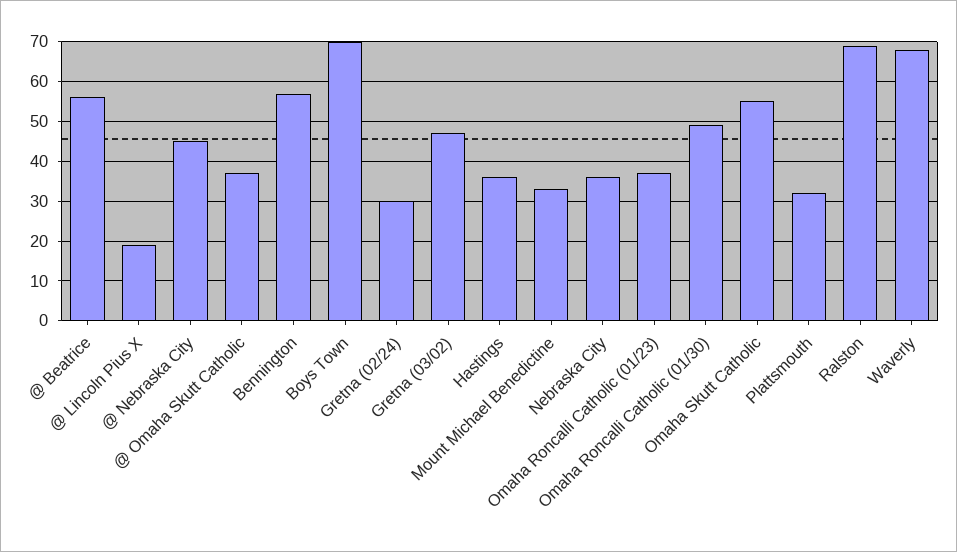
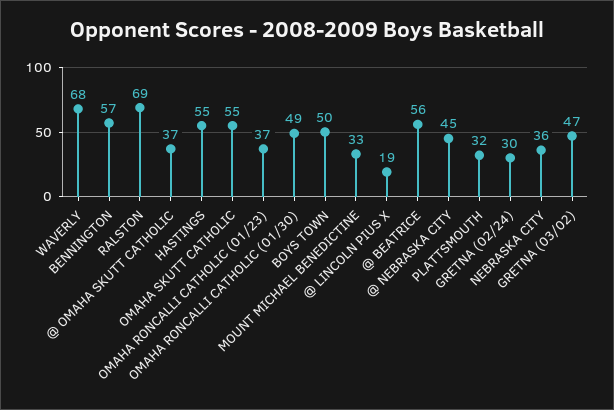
Boys Town: 70 -> 50
Hastings: 35 -> 55

